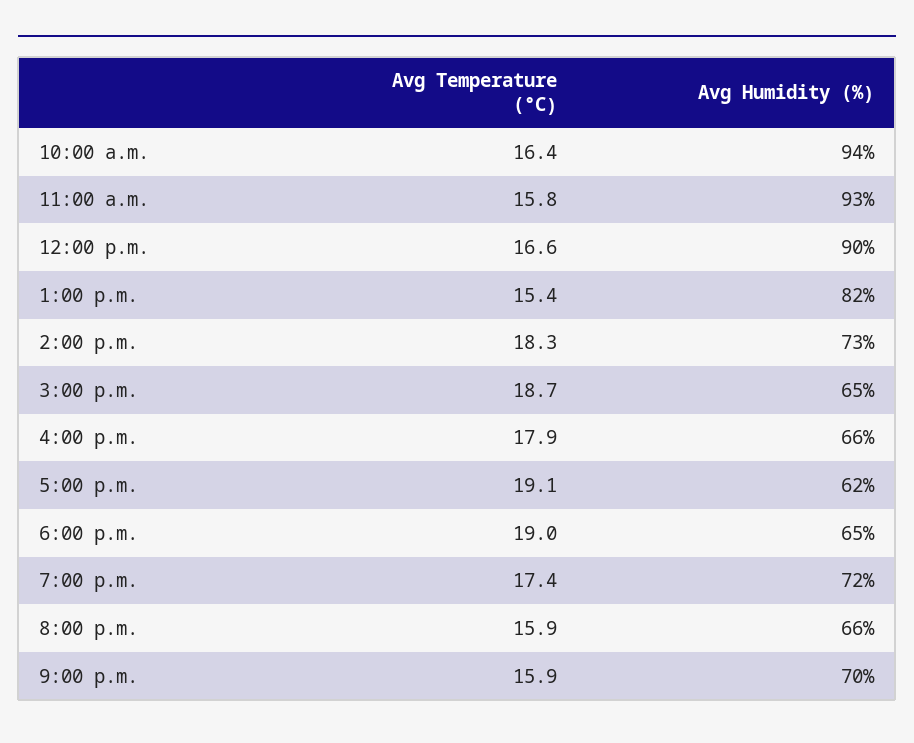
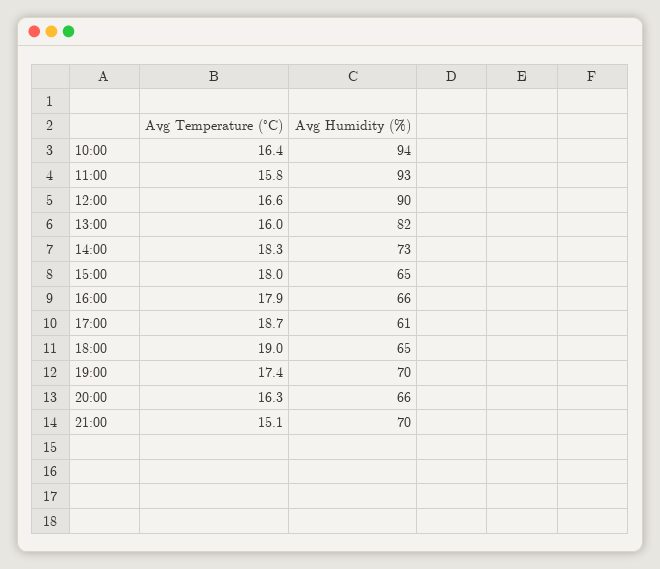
Avg Temperature (°C), 1:00 p.m.: 15.4 -> 16
Avg Temperature (°C), 3:00 p.m.: 18.7 -> 18
Avg Temperature (°C), 5:00 p.m.: 19.1 -> 18.7
Avg Humidity (%), 5:00 p.m.: 62 -> 61
Avg Humidity (%), 7:00 p.m.: 72 -> 70
Avg Temperature (°C), 8:00 p.m.: 15.9 -> 16.3
Avg Temperature (°C), 9:00 p.m.: 15.9 -> 15.1

